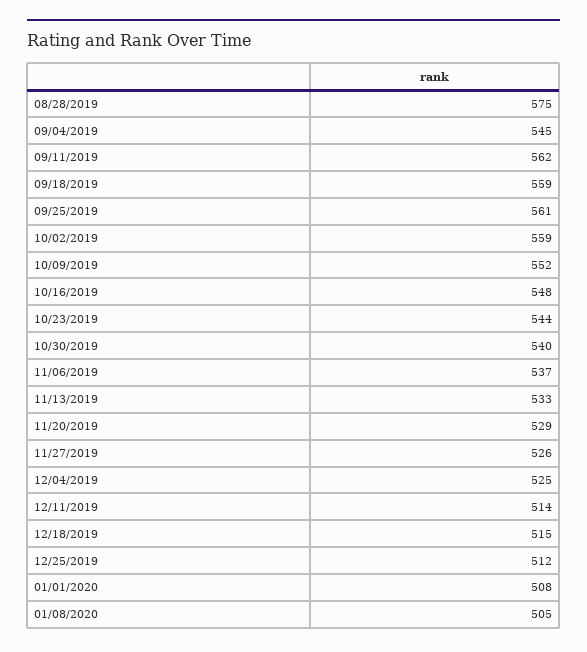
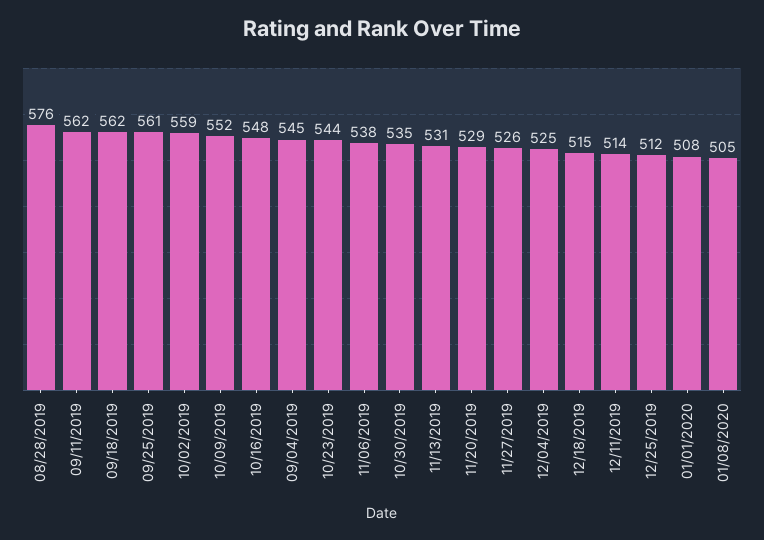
08/28/2019: 575 -> 576
09/18/2019: 559 -> 562
10/30/2019: 540 -> 535
11/06/2019: 537 -> 538
11/13/2019: 533 -> 531

